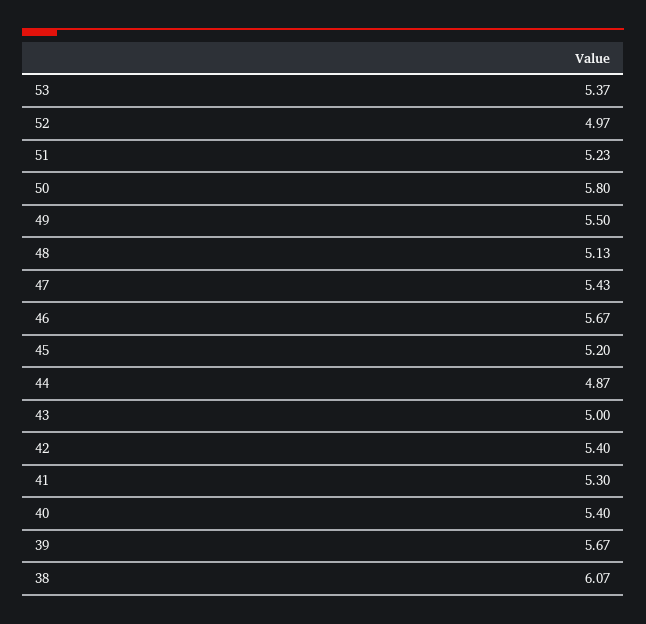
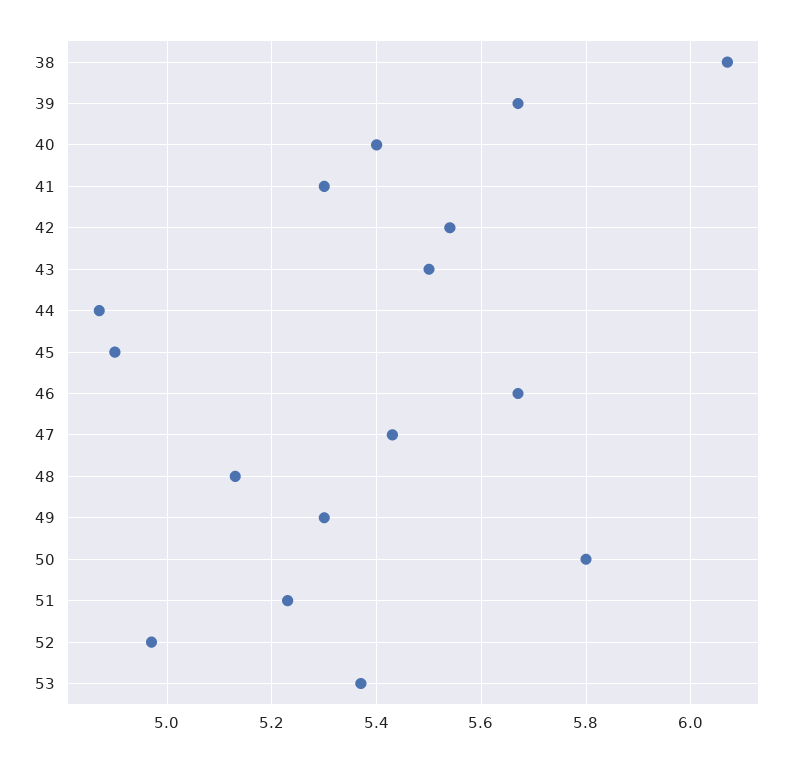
49: 5.5 -> 5.3
45: 5.2 -> 4.9
43: 5 -> 5.5
42: 5.4 -> 5.55

